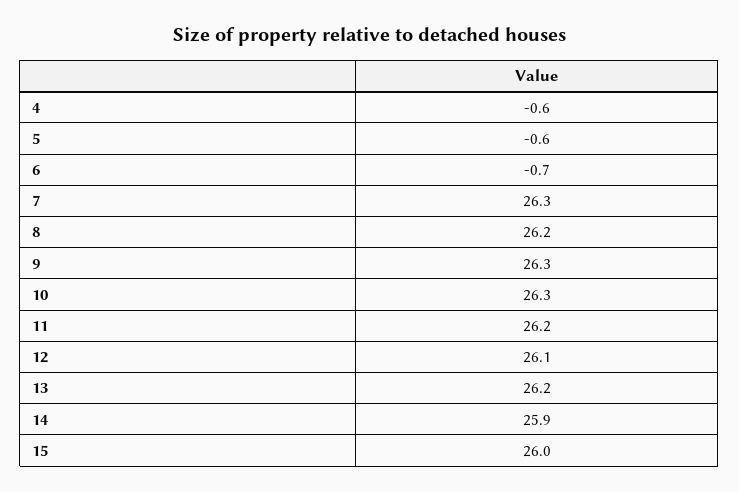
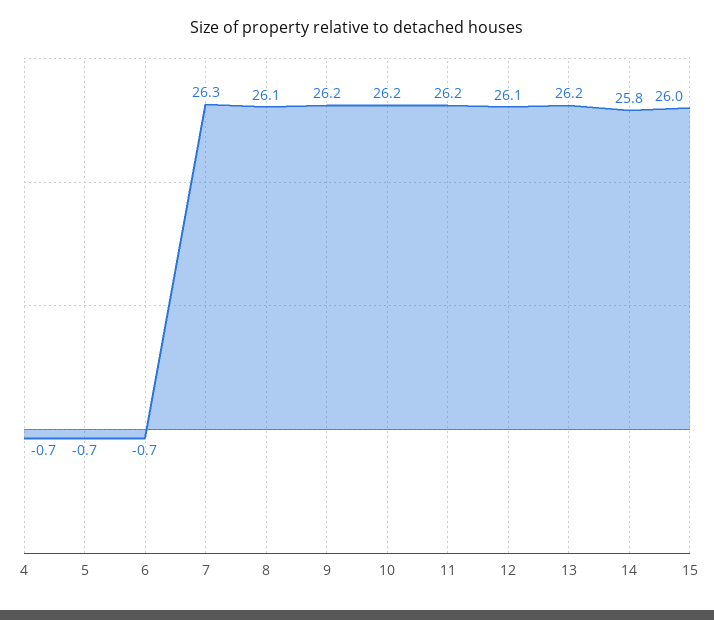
4: -0.6 -> -0.7
5: -0.6 -> -0.7
8: 26.2 -> 26.1
9: 26.3 -> 26.2
10: 26.3 -> 26.2
14: 25.9 -> 25.8

